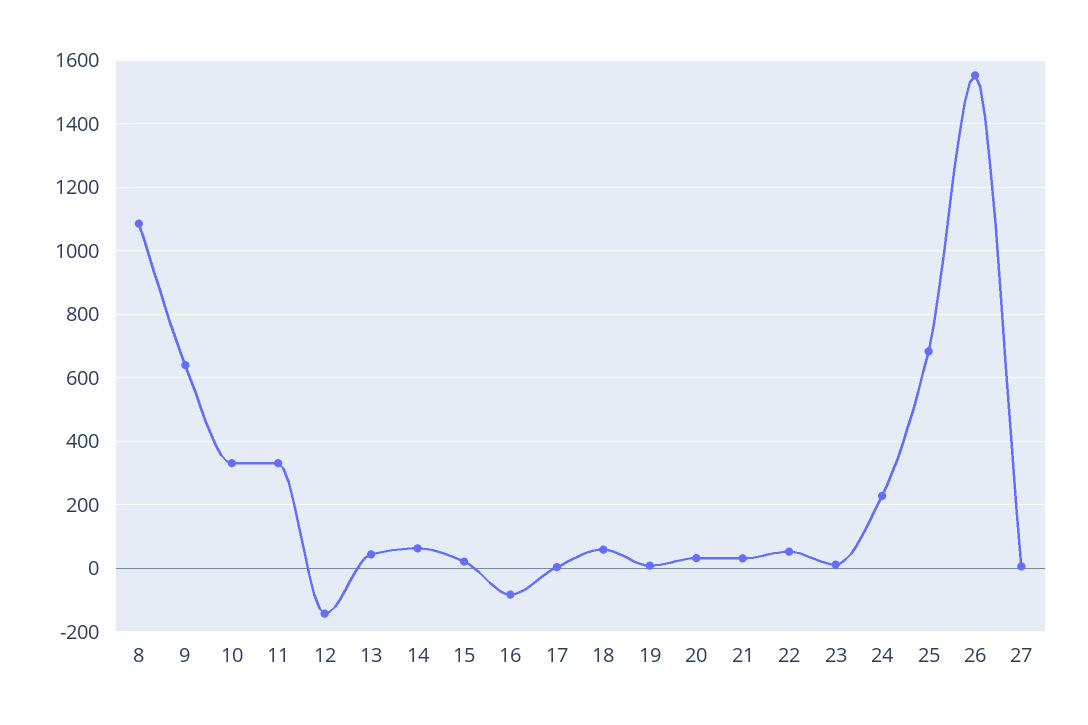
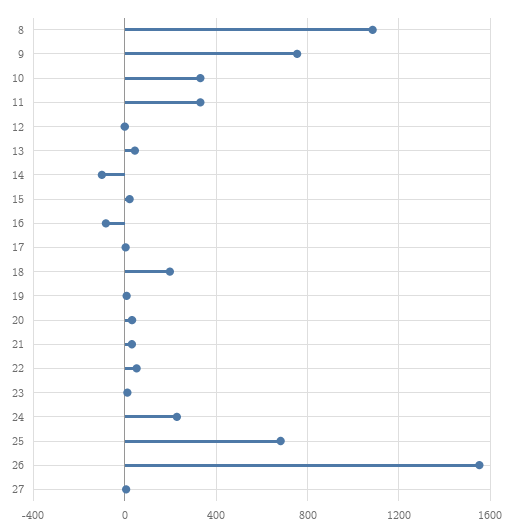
9: 640 -> 750
12: -140 -> 0
14: 60 -> -100
18: 60 -> 200

